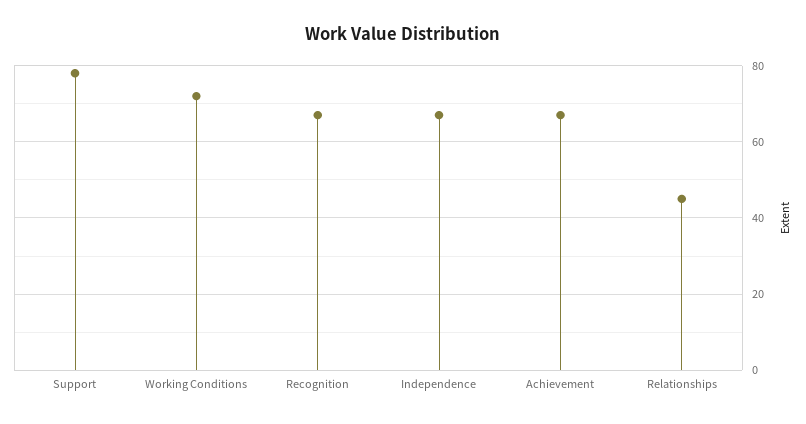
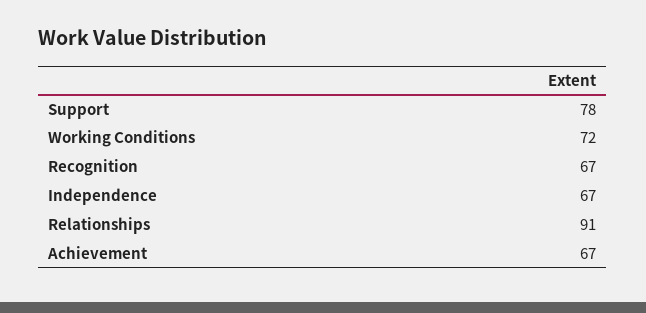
Relationships: 45 -> 91

